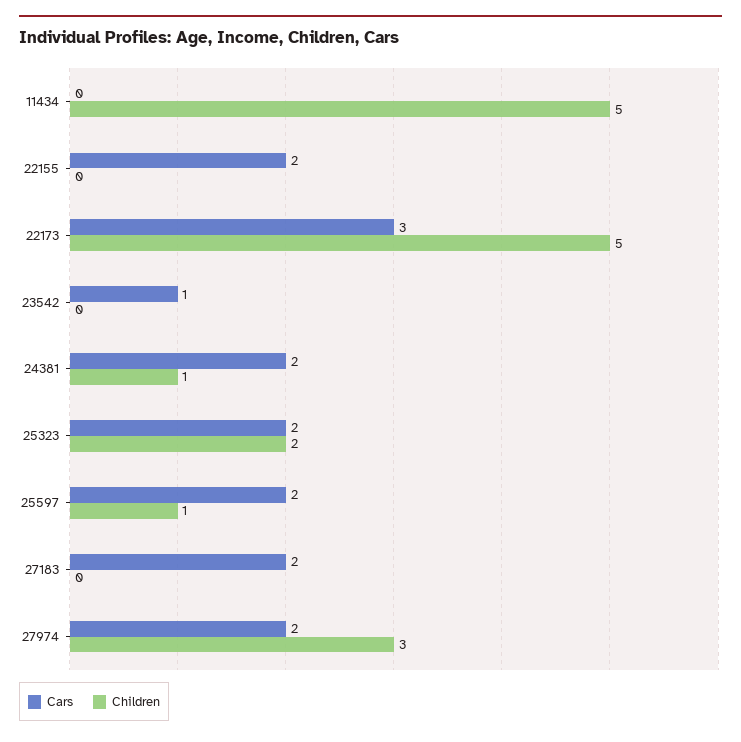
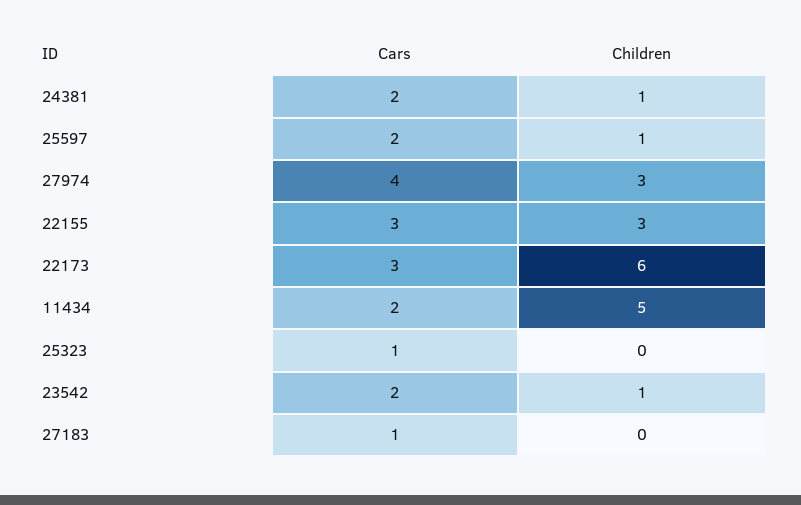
Cars, 11434: 0 -> 2
Cars, 22155: 2 -> 3
Children, 22155: 0 -> 3
Children, 22173: 5 -> 6
Cars, 23542: 1 -> 2
Children, 23542: 0 -> 1
Cars, 25323: 2 -> 1
Children, 25323: 2 -> 0
Cars, 27183: 2 -> 1
Cars, 27974: 2 -> 4

